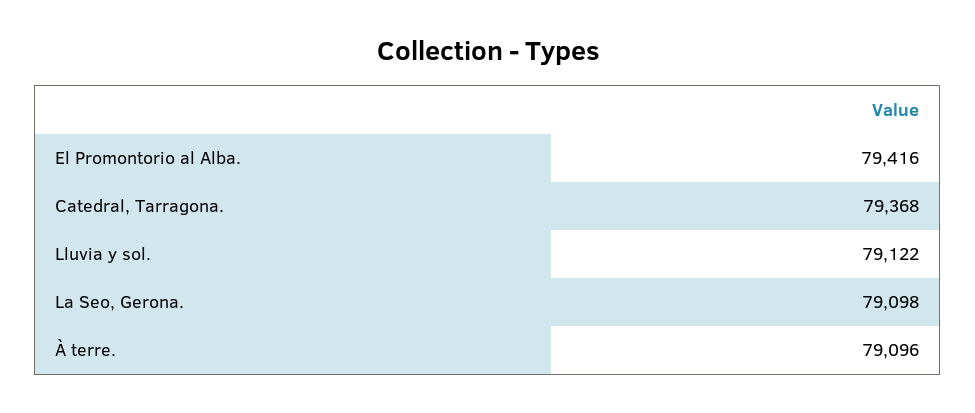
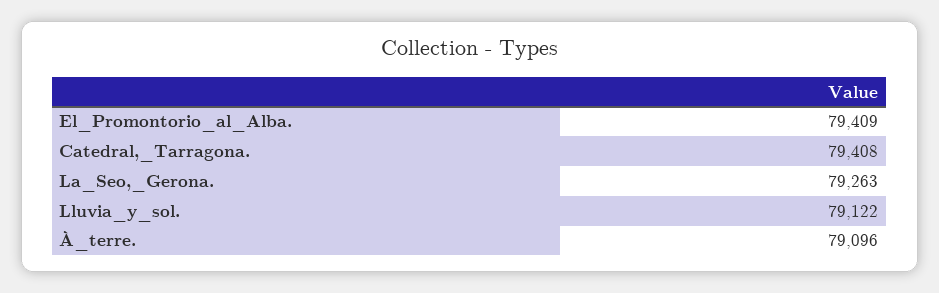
El Promontorio al Alba.: 79416 -> 79409
Catedral, Tarragona.: 79368 -> 79408
La Seo, Gerona.: 79098 -> 79263

